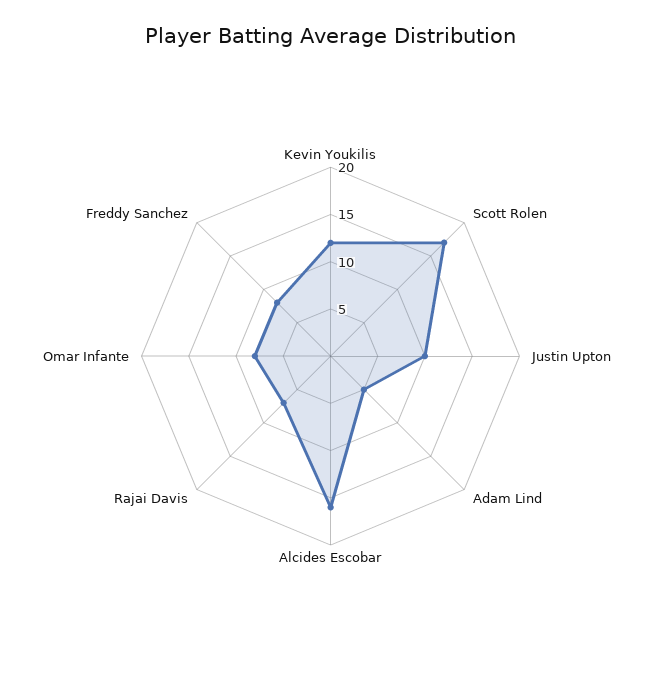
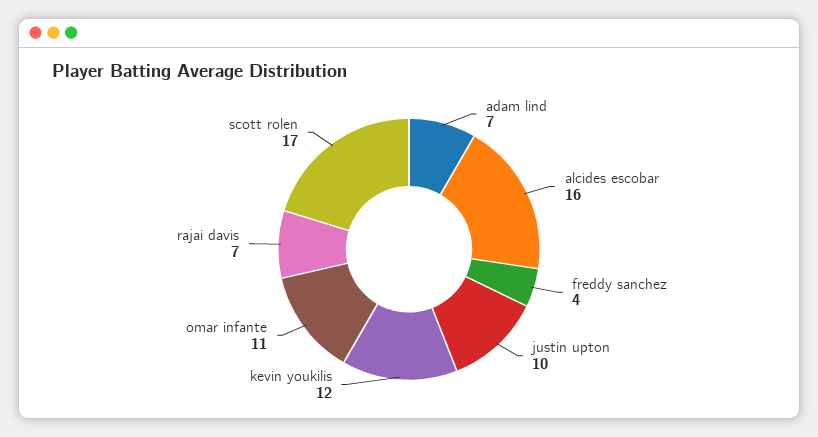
Adam Lind: 5 -> 7
Omar Infante: 8 -> 11
Freddy Sanchez: 8 -> 4

